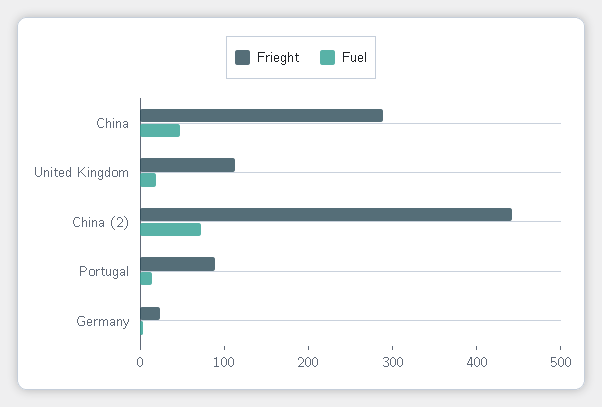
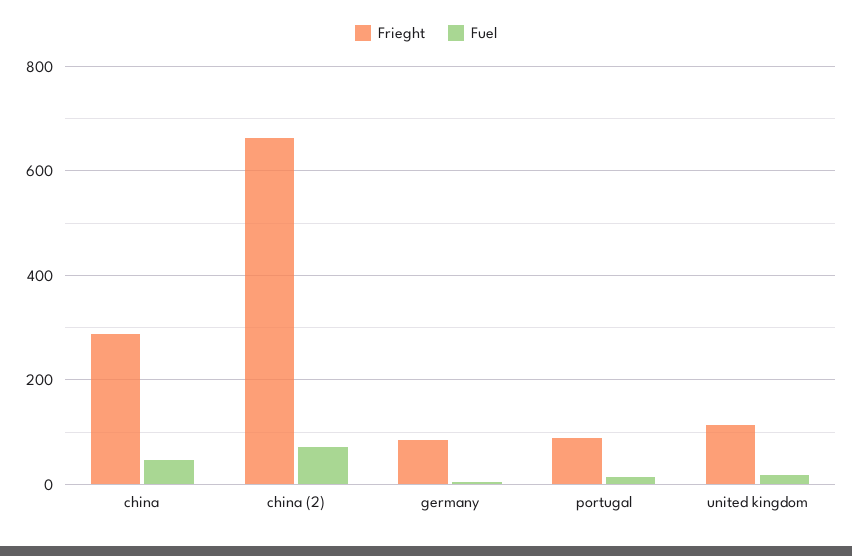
Frieght, China (2): 440 -> 660
Frieght, Germany: 20 -> 80

